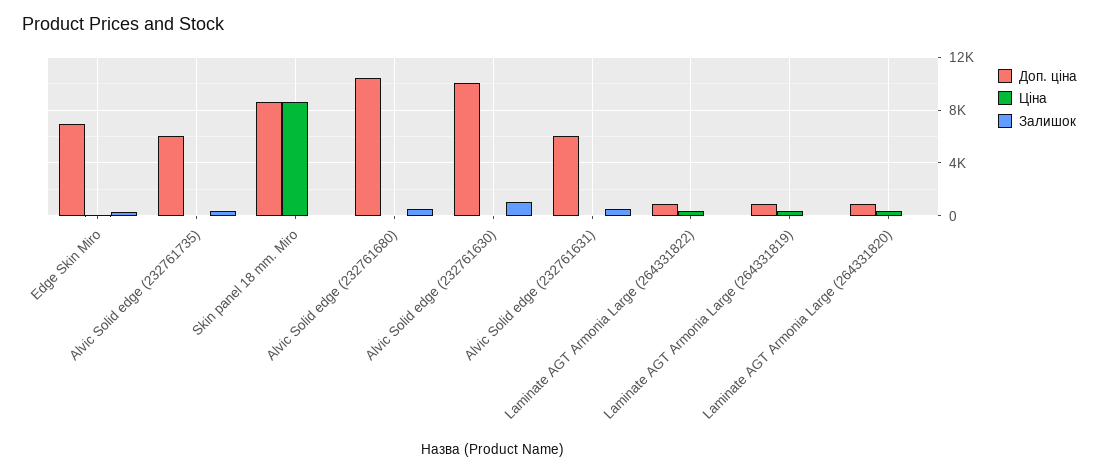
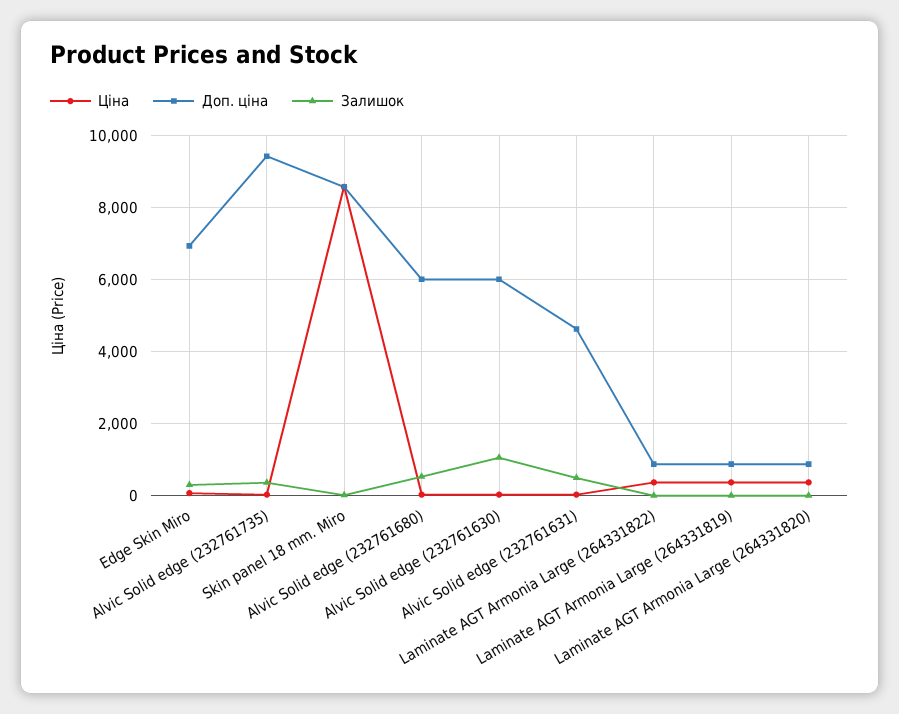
Доп. ціна, Alvic Solid edge (232761735): 6000 -> 9400
Доп. ціна, Alvic Solid edge (232761680): 10500 -> 6000
Доп. ціна, Alvic Solid edge (232761630): 10000 -> 6000
Доп. ціна, Alvic Solid edge (232761631): 6000 -> 4600

